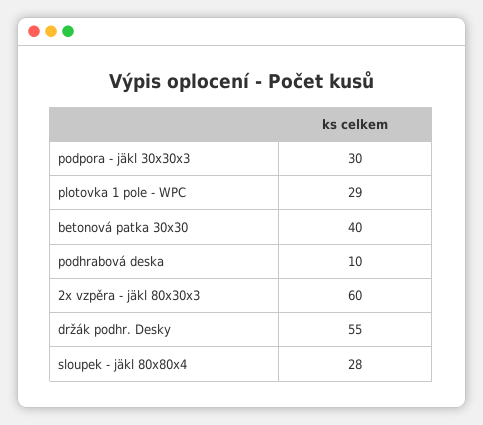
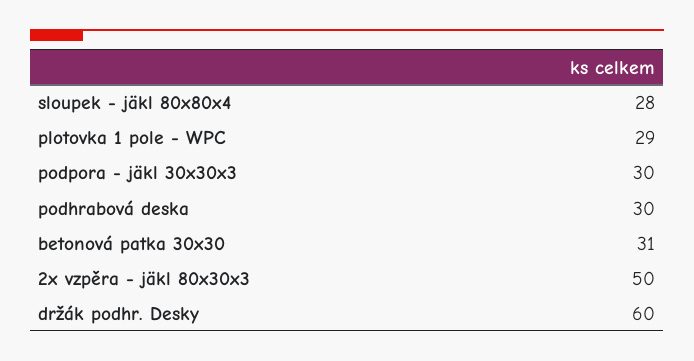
betonová patka 30x30: 40 -> 31
podhrabová deska: 10 -> 30
2x vzpěra - jäkl 80x30x3: 60 -> 50
držák podhr. Desky: 55 -> 60

